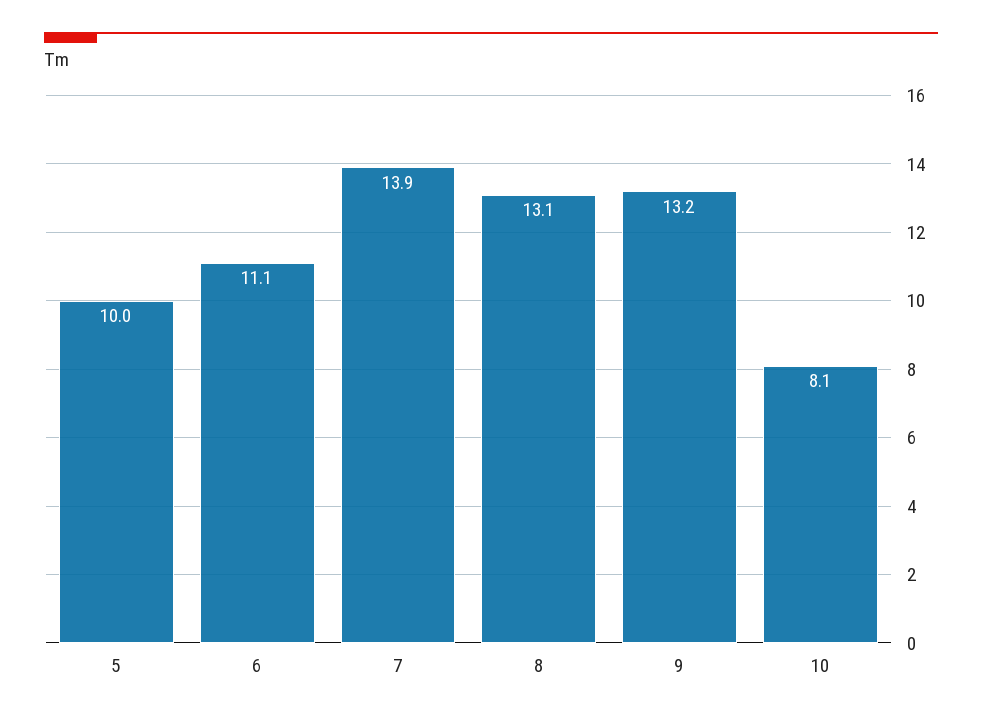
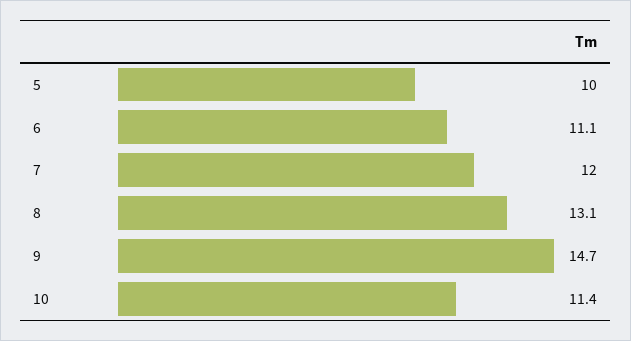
7: 13.9 -> 12
9: 13.2 -> 14.7
10: 8.1 -> 11.4

